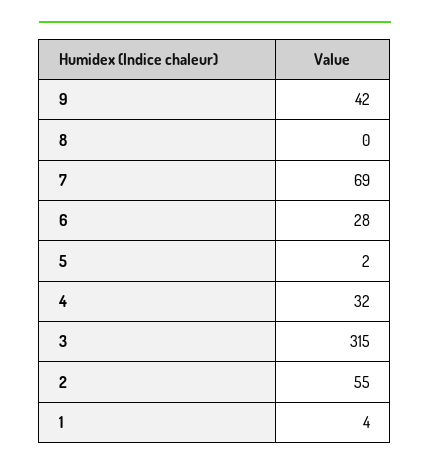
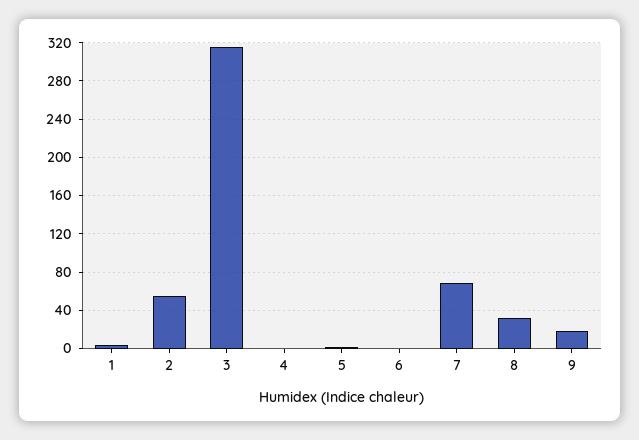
9: 42 -> 20
8: 0 -> 30
6: 28 -> 0
4: 32 -> 0

